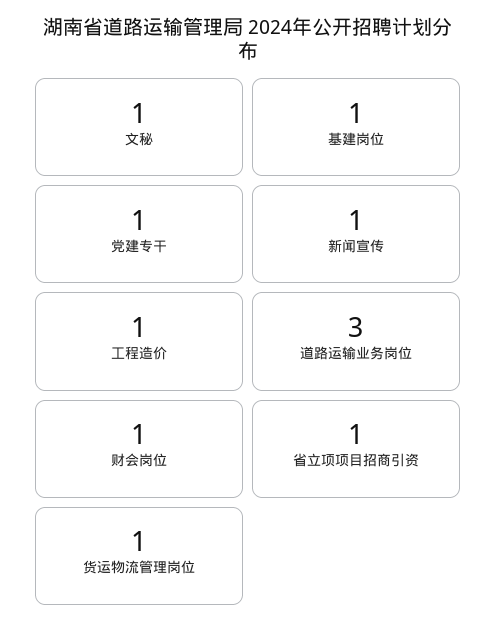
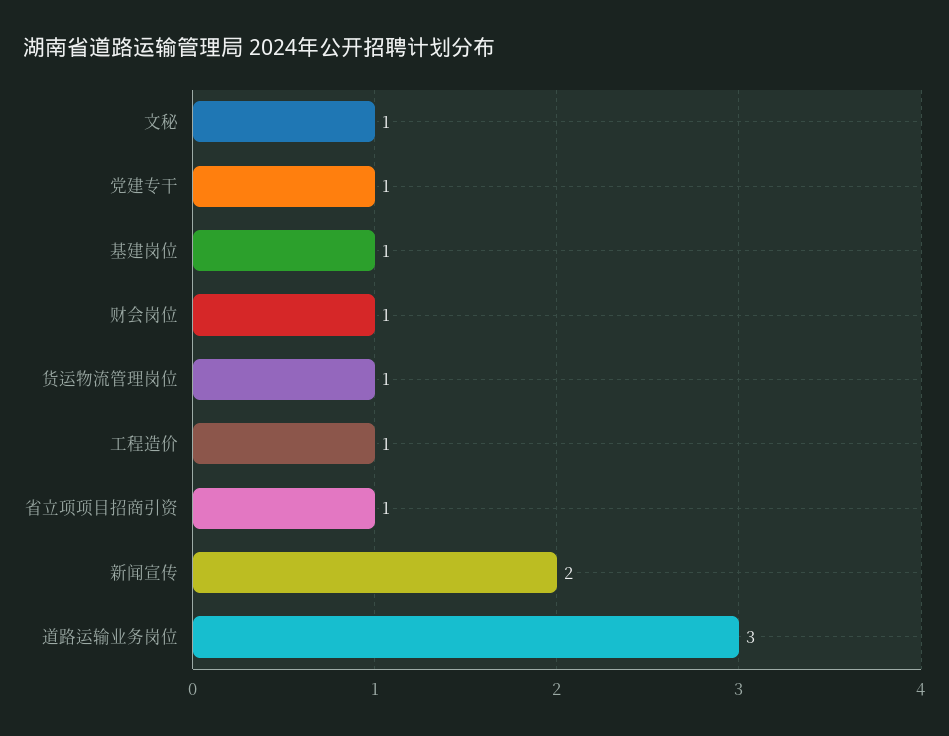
新闻宣传: 1 -> 2

